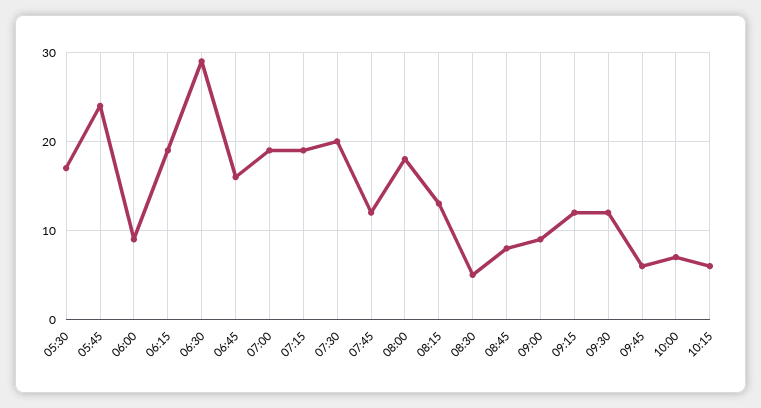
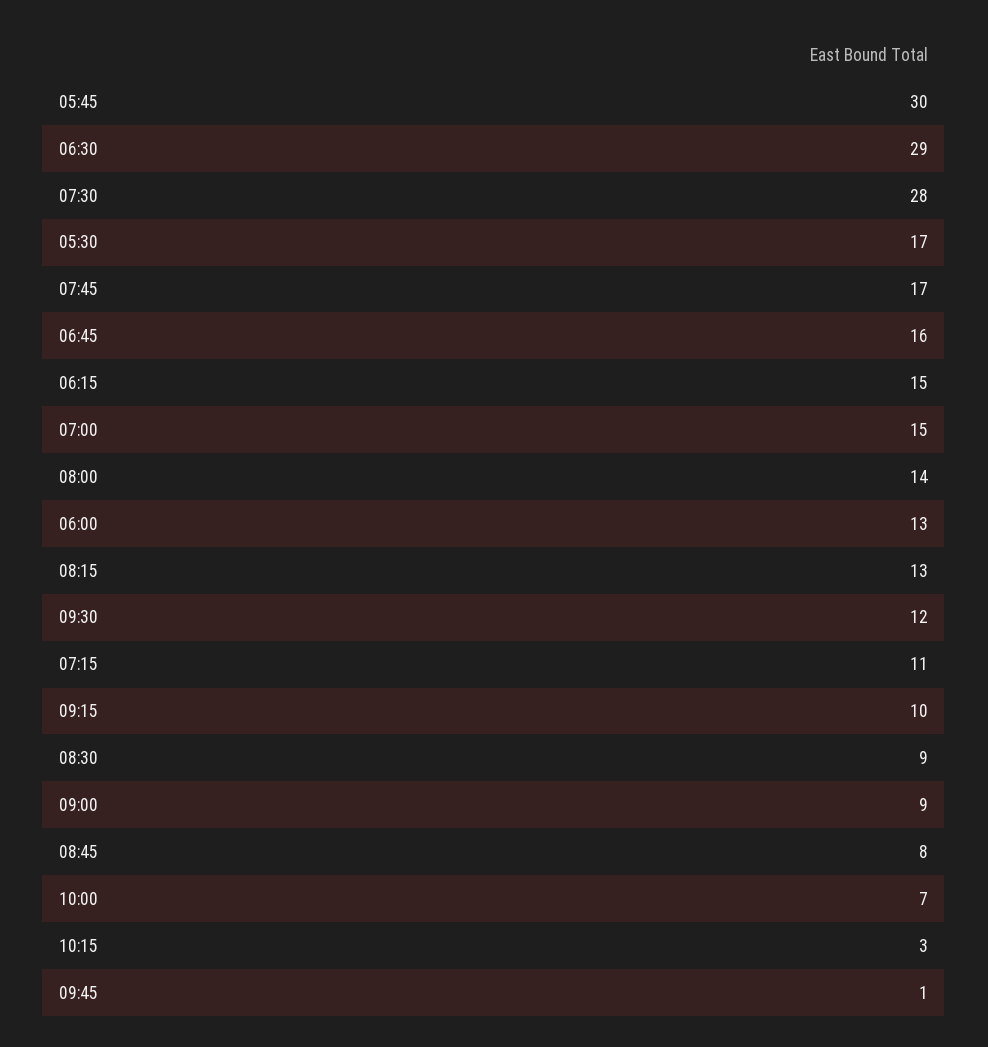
05:45: 24 -> 30
06:00: 9 -> 13
06:15: 19 -> 15
07:00: 19 -> 15
07:15: 19 -> 11
07:30: 20 -> 28
07:45: 12 -> 17
08:00: 18 -> 14
08:30: 5 -> 9
09:15: 12 -> 10
09:45: 6 -> 1
10:15: 6 -> 3

